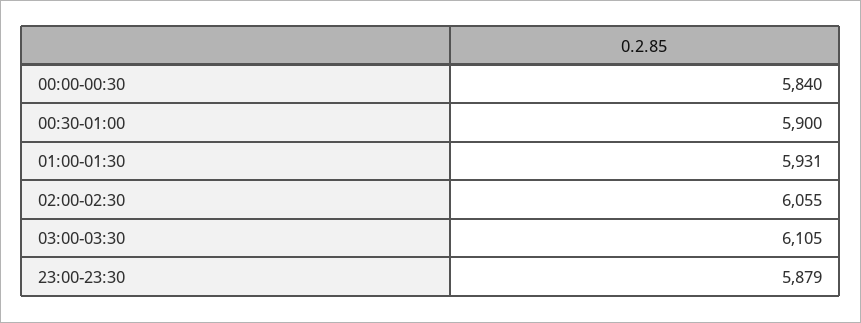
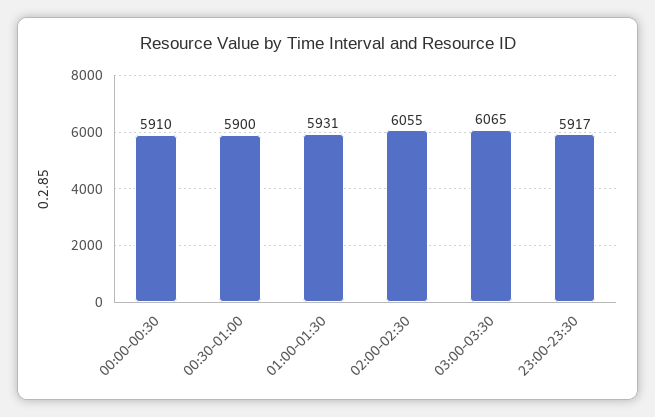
00:00-00:30: 5840 -> 5910
03:00-03:30: 6105 -> 6065
23:00-23:30: 5879 -> 5917

